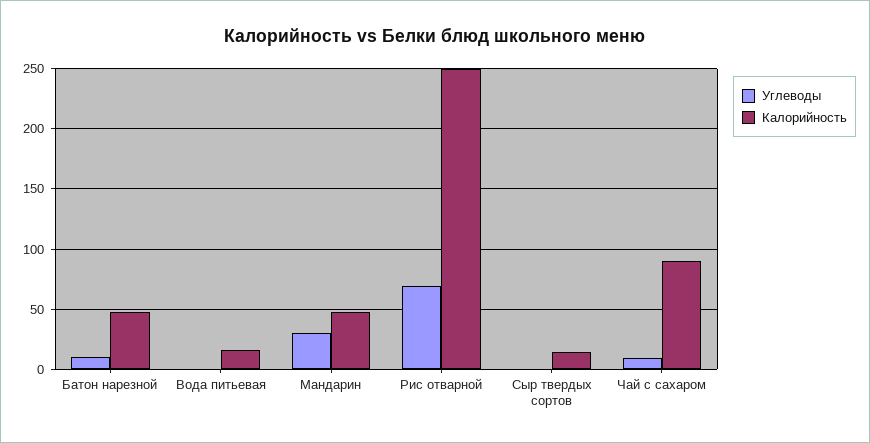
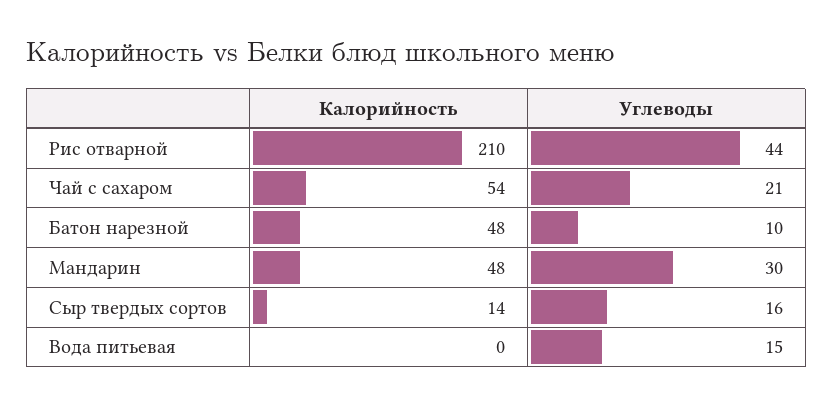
Углеводы, Вода питьевая: 0 -> 15
Калорийность, Вода питьевая: 15 -> 0
Углеводы, Рис отварной: 70 -> 44
Калорийность, Рис отварной: 250 -> 210
Углеводы, Сыр твердых сортов: 0 -> 16
Углеводы, Чай с сахаром: 10 -> 21
Калорийность, Чай с сахаром: 90 -> 54

